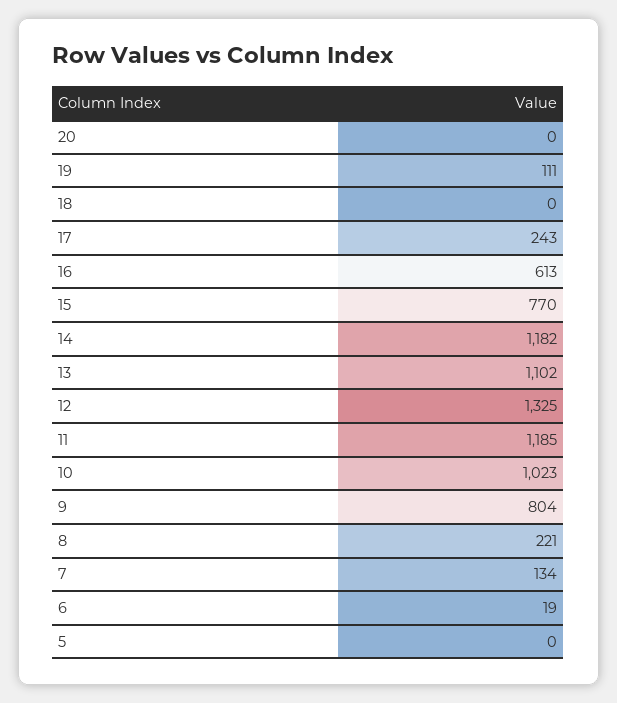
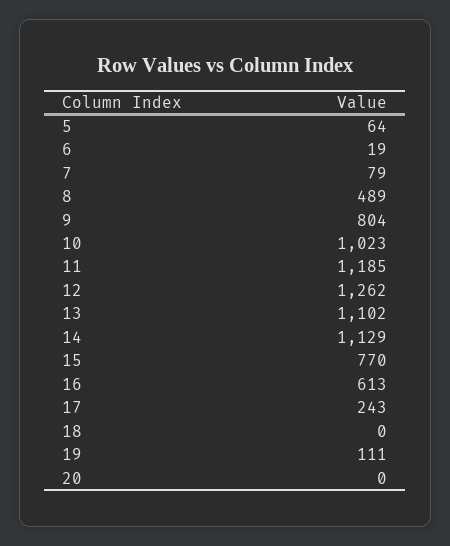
14: 1182 -> 1129
12: 1325 -> 1262
8: 221 -> 489
7: 134 -> 79
5: 0 -> 64

